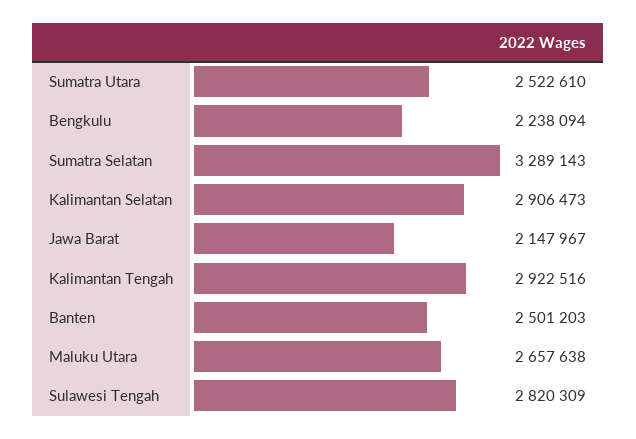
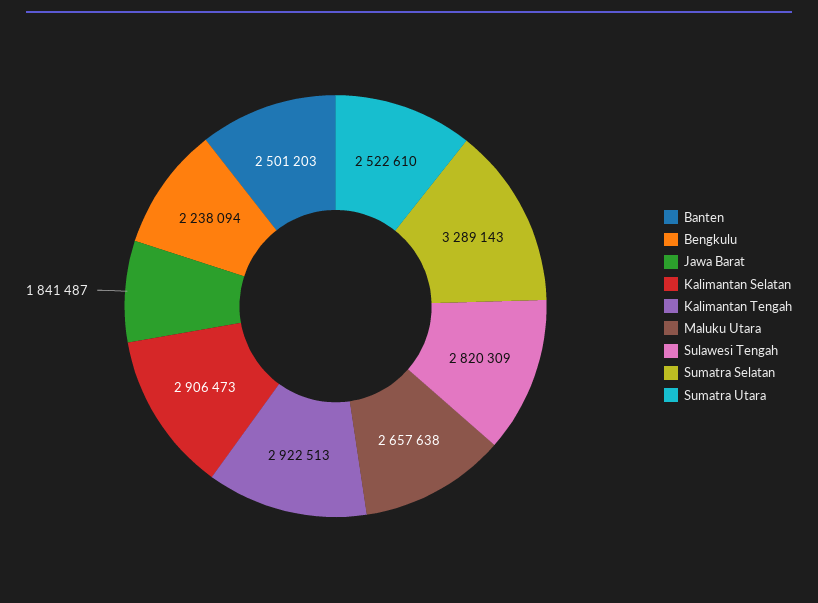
Jawa Barat: 2147967 -> 1841487
Kalimantan Tengah: 2922516 -> 2922513

